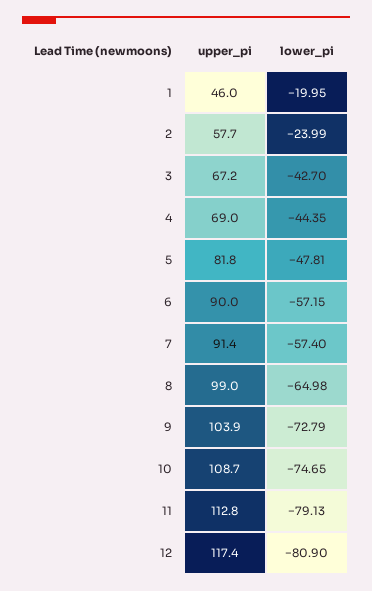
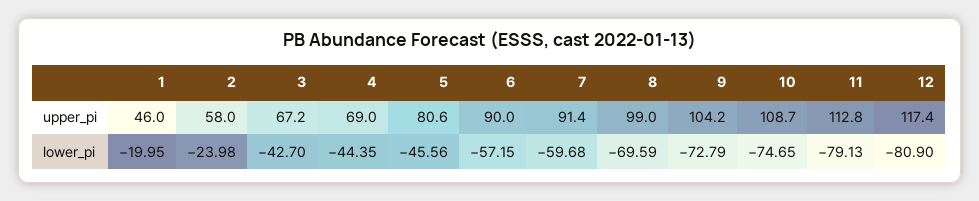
upper_pi, 2: 57.7 -> 58
lower_pi, 2: -23.99 -> -23.98
upper_pi, 5: 81.8 -> 80.6
lower_pi, 5: -47.81 -> -45.56
lower_pi, 7: -57.4 -> -59.68
lower_pi, 8: -64.98 -> -69.59
upper_pi, 9: 103.9 -> 104.2

